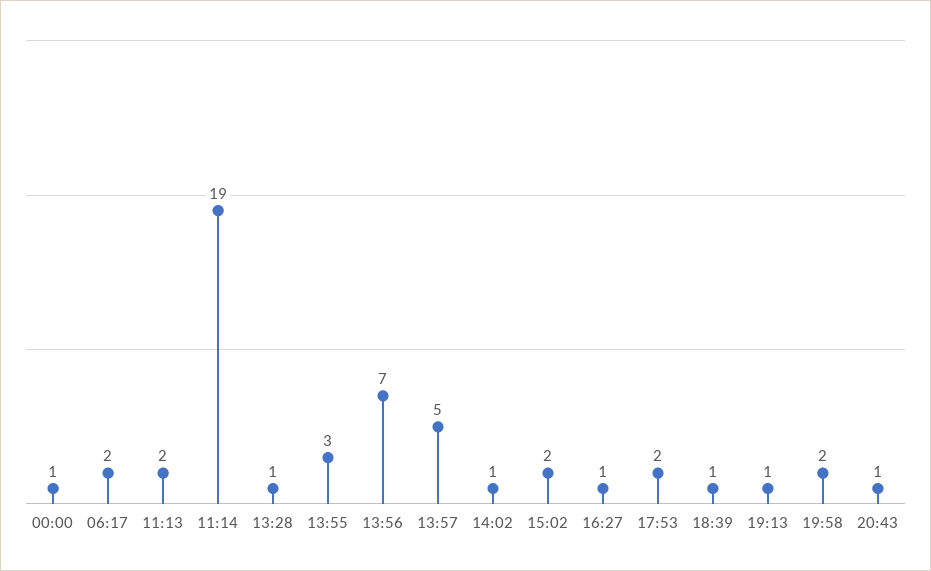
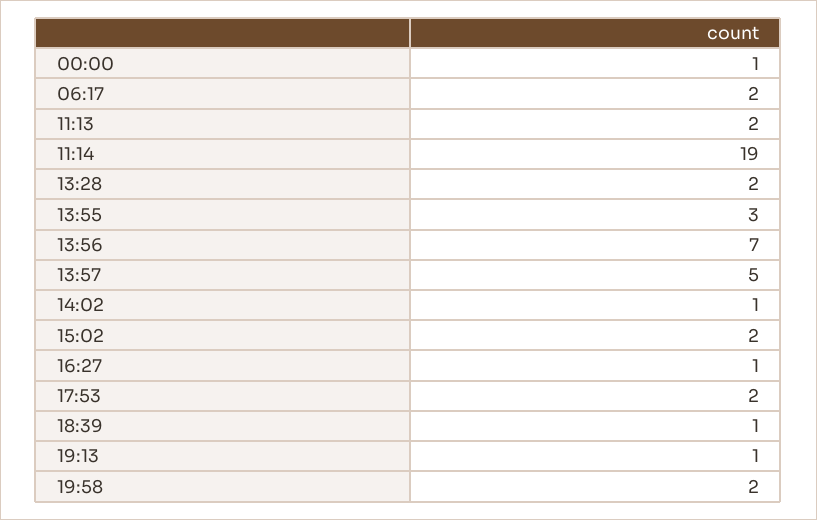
13:28: 1 -> 2
20:43: 1 -> none

